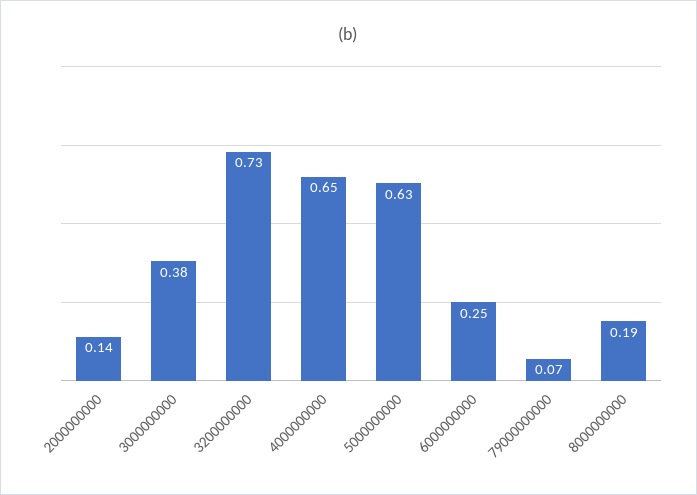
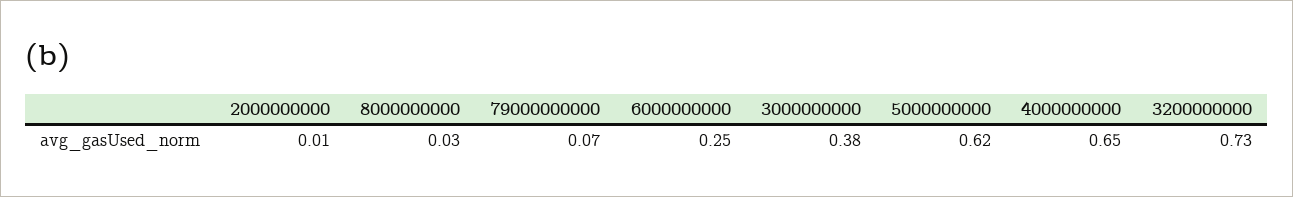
2000000000: 0.14 -> 0.01
5000000000: 0.63 -> 0.62
8000000000: 0.19 -> 0.03

